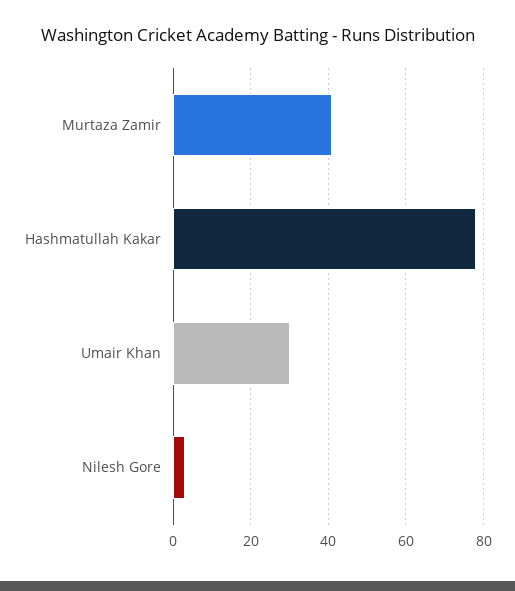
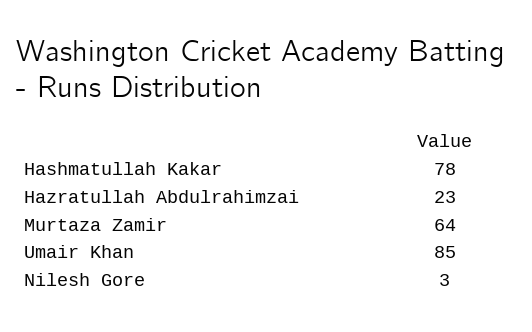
Murtaza Zamir: 40 -> 64
Umair Khan: 30 -> 85
Hazratullah Abdulrahimzai: none -> 23

